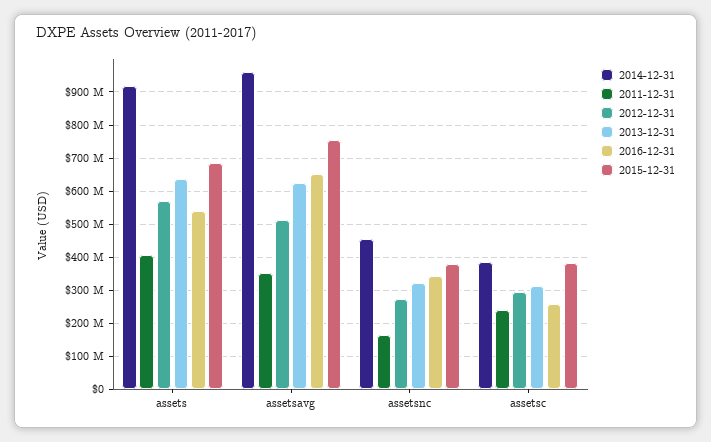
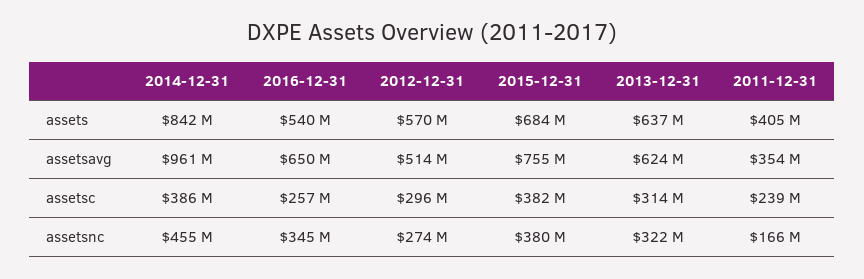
2014-12-31, assets: 920000000 -> 842000000

